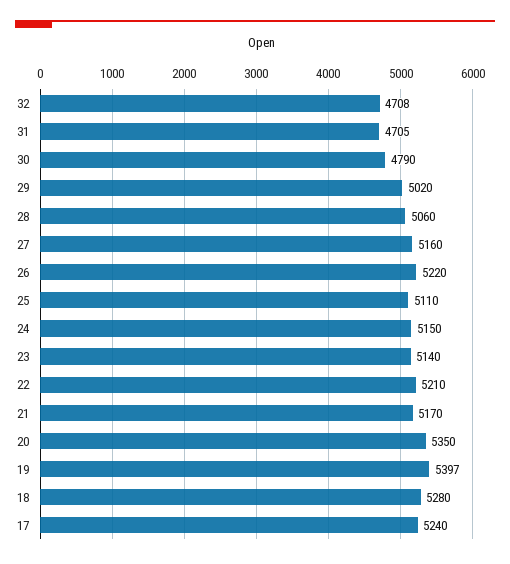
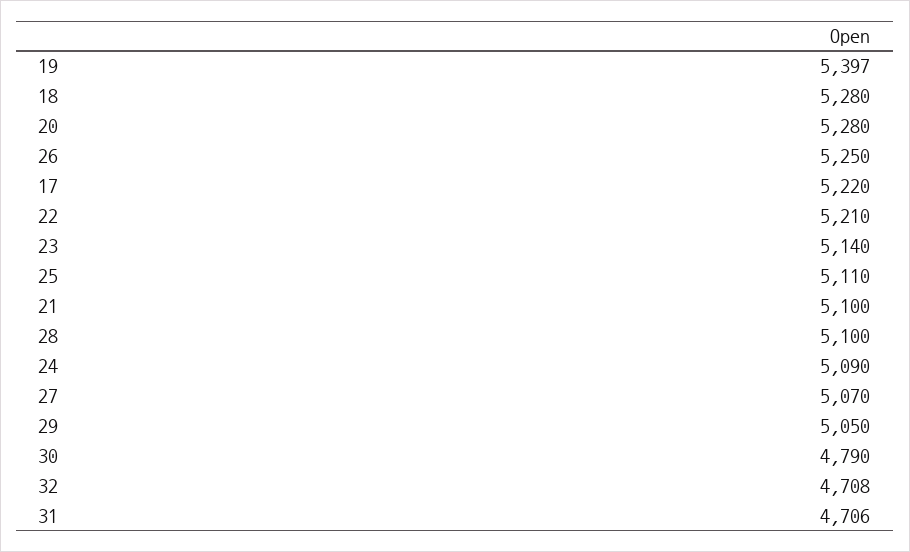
31: 4705 -> 4706
29: 5020 -> 5050
28: 5060 -> 5100
27: 5160 -> 5070
26: 5220 -> 5250
24: 5150 -> 5090
21: 5170 -> 5100
20: 5350 -> 5280
17: 5240 -> 5220

